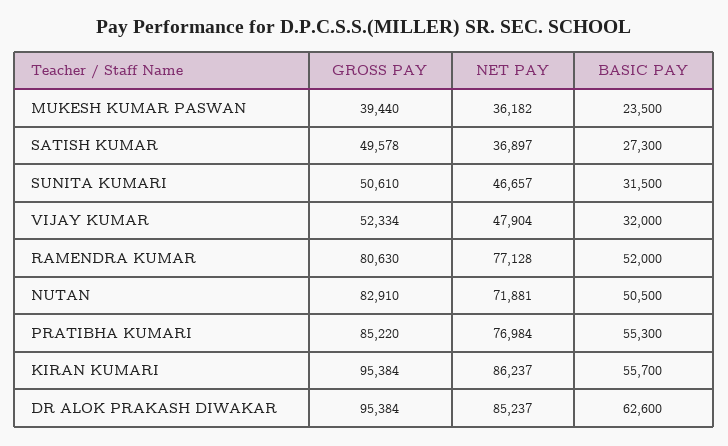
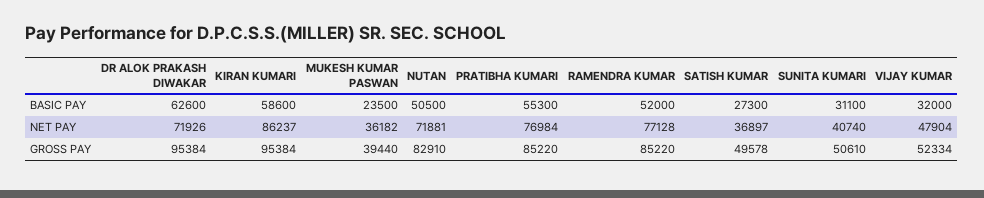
NET PAY, SUNITA KUMARI: 46657 -> 40740
BASIC PAY, SUNITA KUMARI: 31500 -> 31100
GROSS PAY, RAMENDRA KUMAR: 80630 -> 85220
BASIC PAY, KIRAN KUMARI: 55700 -> 58600
NET PAY, DR ALOK PRAKASH DIWAKAR: 85237 -> 71926

